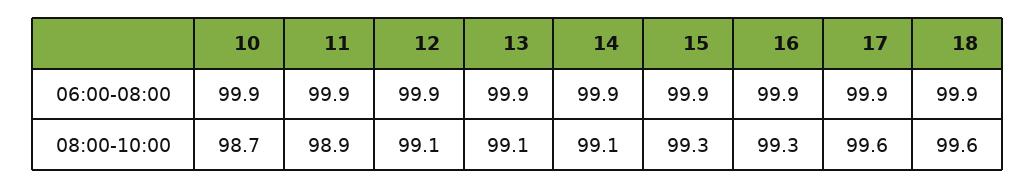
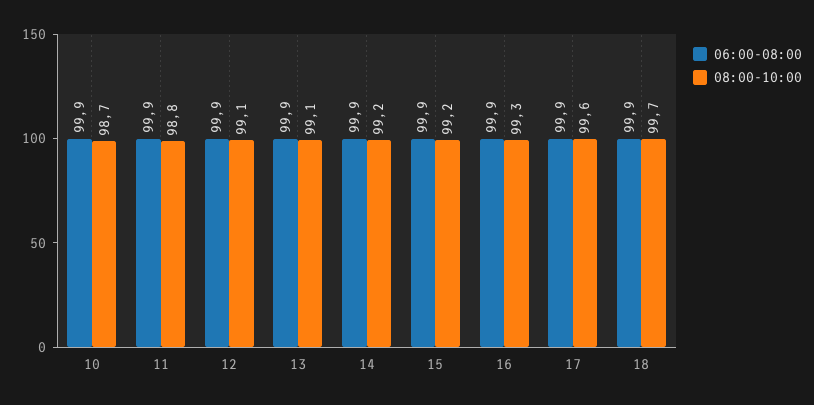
08:00-10:00, 11: 98.9 -> 98.8
08:00-10:00, 14: 99.1 -> 99.2
08:00-10:00, 15: 99.3 -> 99.2
08:00-10:00, 18: 99.6 -> 99.7

